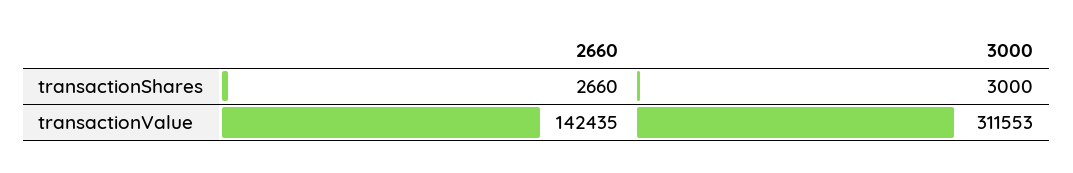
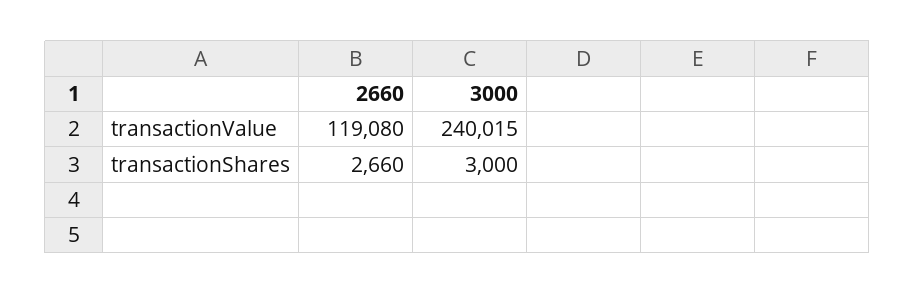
2660, transactionValue: 142435 -> 119080
3000, transactionValue: 311553 -> 240015

